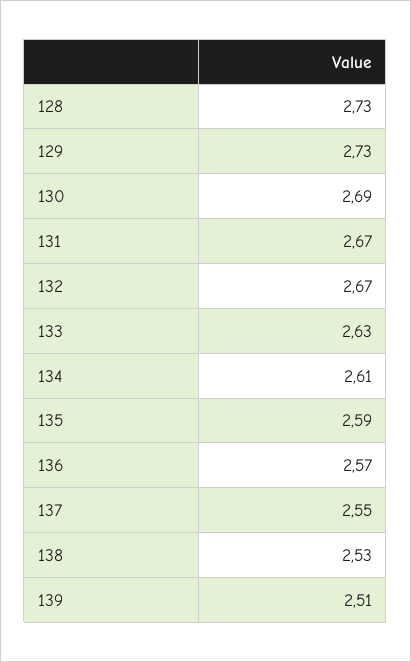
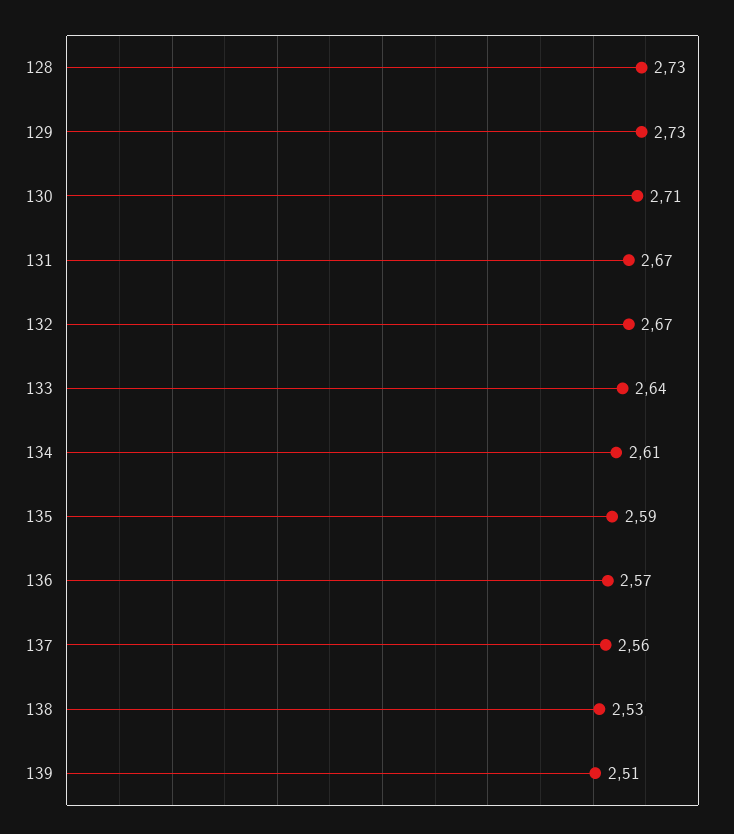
130: 2.69 -> 2.71
133: 2.63 -> 2.64
137: 2.55 -> 2.56

